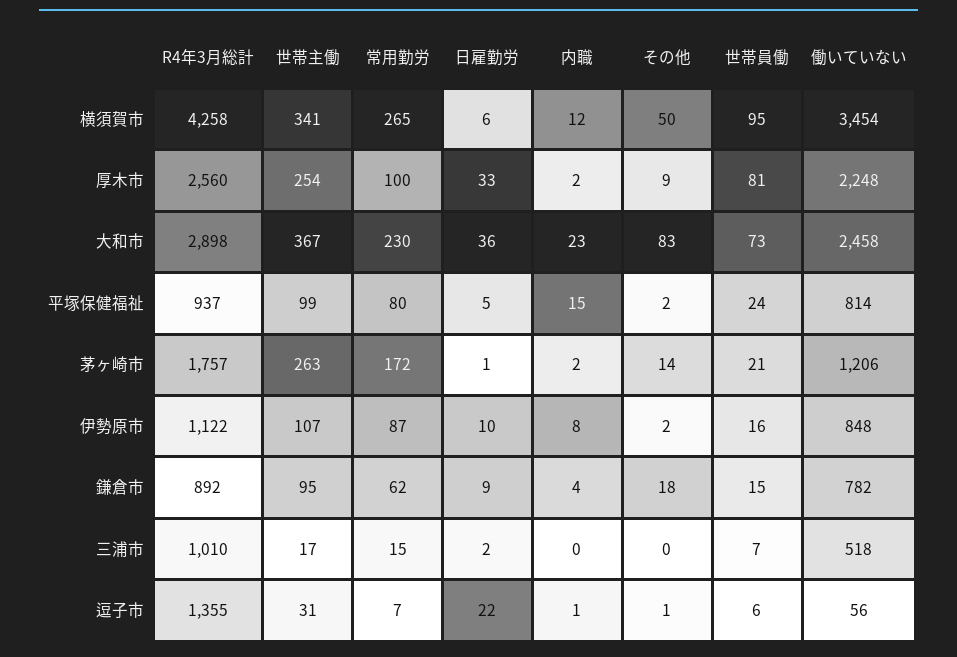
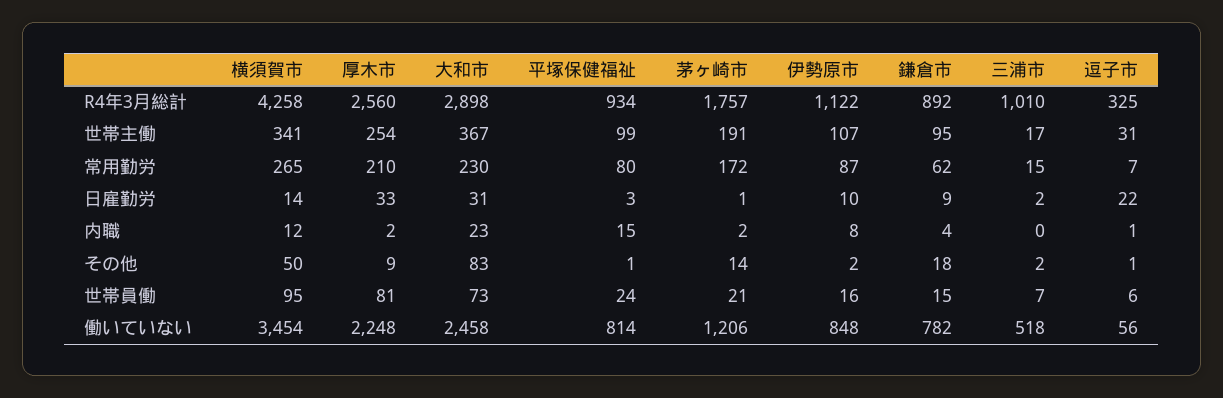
日雇勤労, 横須賀市: 6 -> 14
常用勤労, 厚木市: 100 -> 210
日雇勤労, 大和市: 36 -> 31
R4年3月総計, 平塚保健福祉: 937 -> 934
日雇勤労, 平塚保健福祉: 5 -> 3
その他, 平塚保健福祉: 2 -> 1
世帯主働, 茅ヶ崎市: 263 -> 191
その他, 三浦市: 0 -> 2
R4年3月総計, 逗子市: 1355 -> 325

